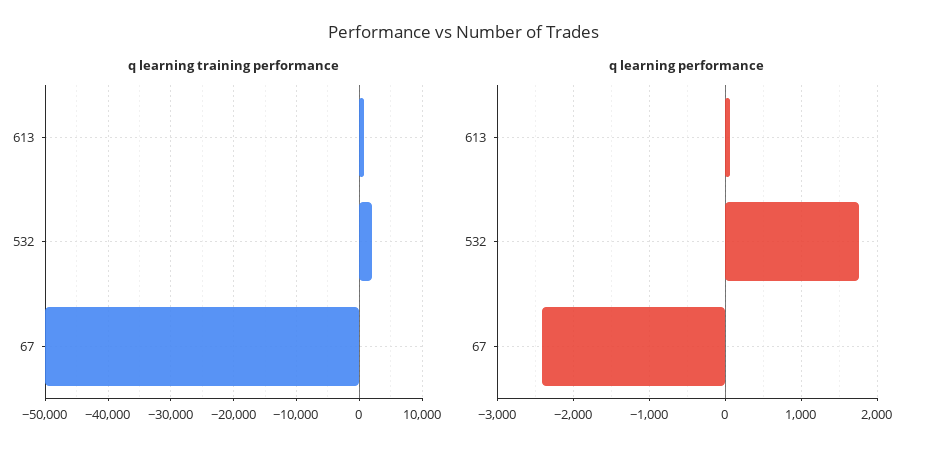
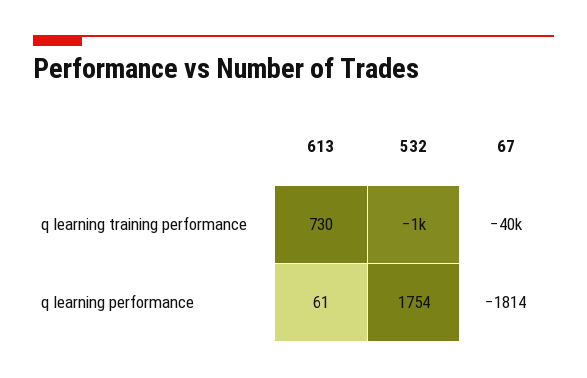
q learning training performance, 532: 2000 -> -1000
q learning training performance, 67: -50000 -> -40000
q learning performance, 67: -2400 -> -1814

